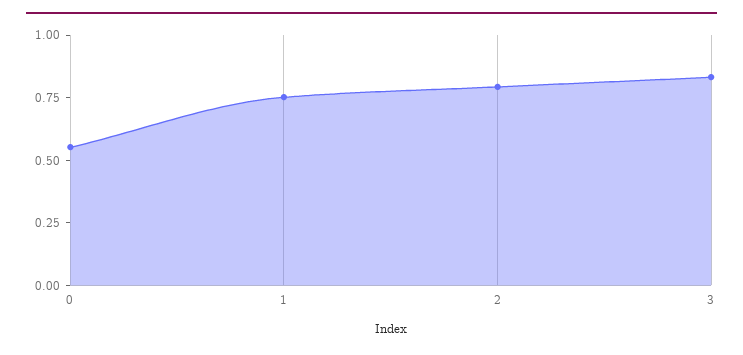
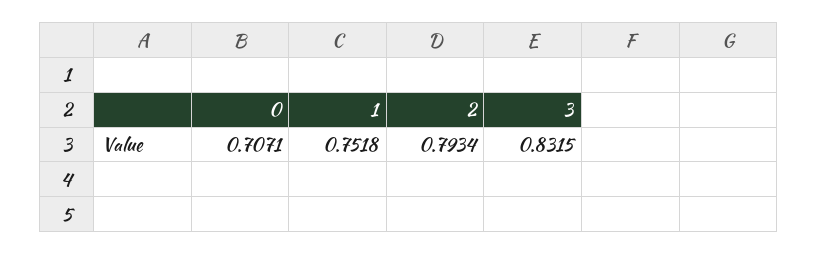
0: 0.55 -> 0.7071

